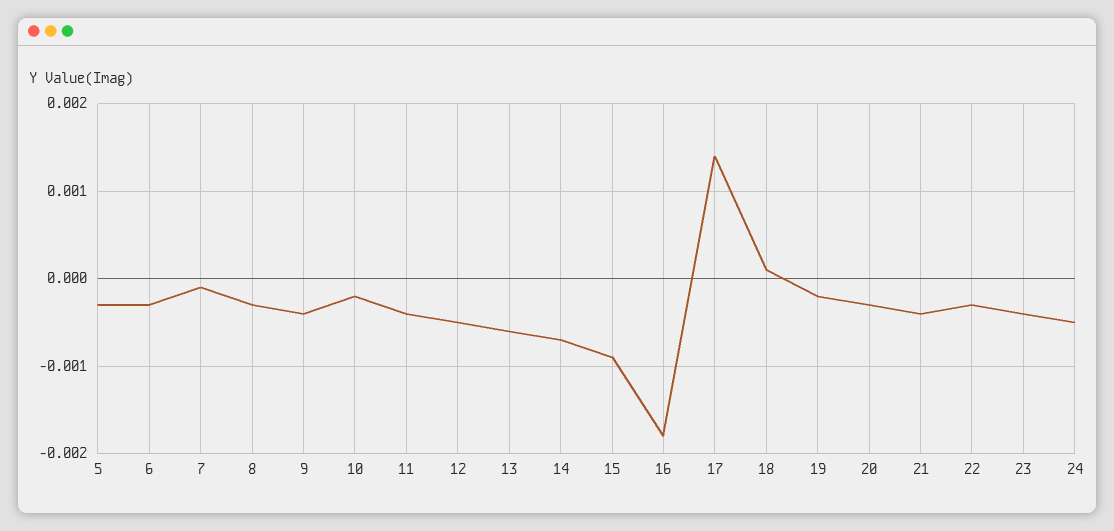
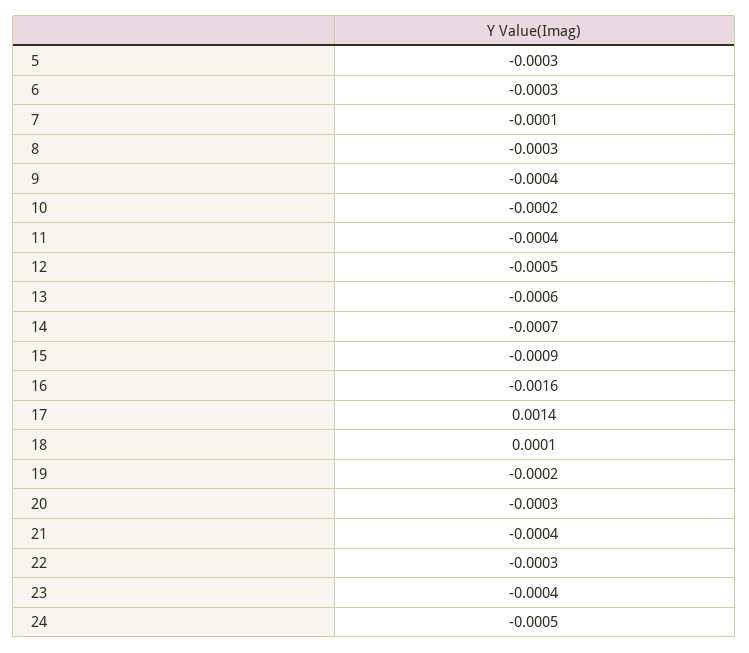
16: -0.0018 -> -0.0016

